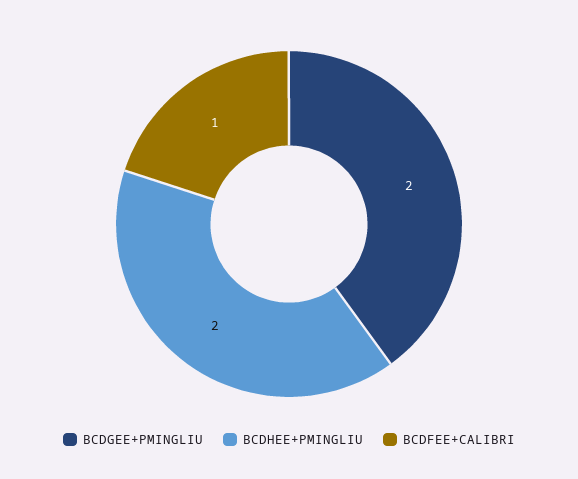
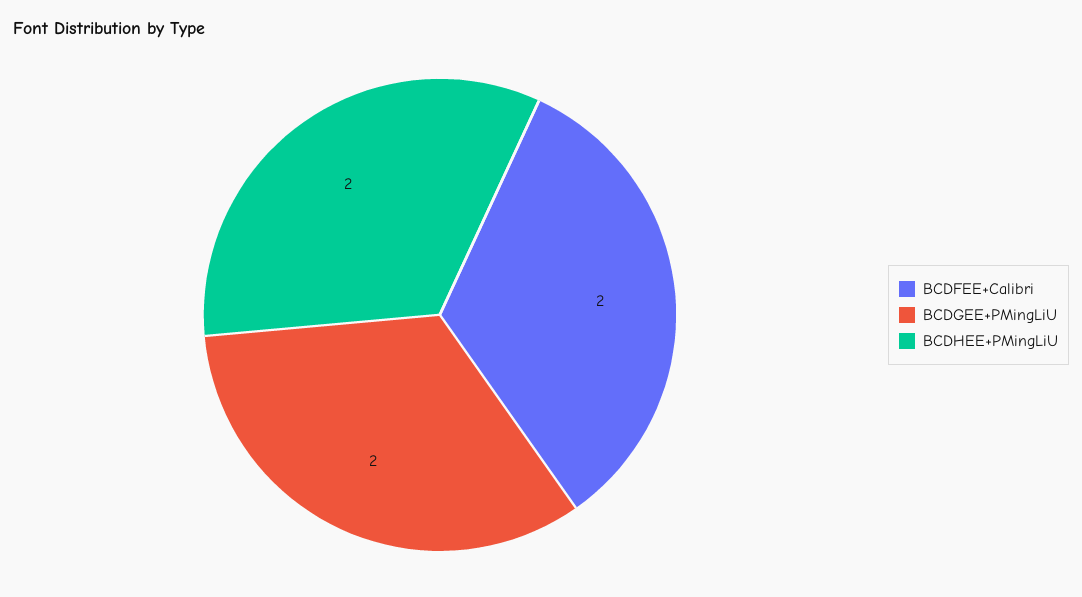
BCDFEE+CALIBRI: 1 -> 2

